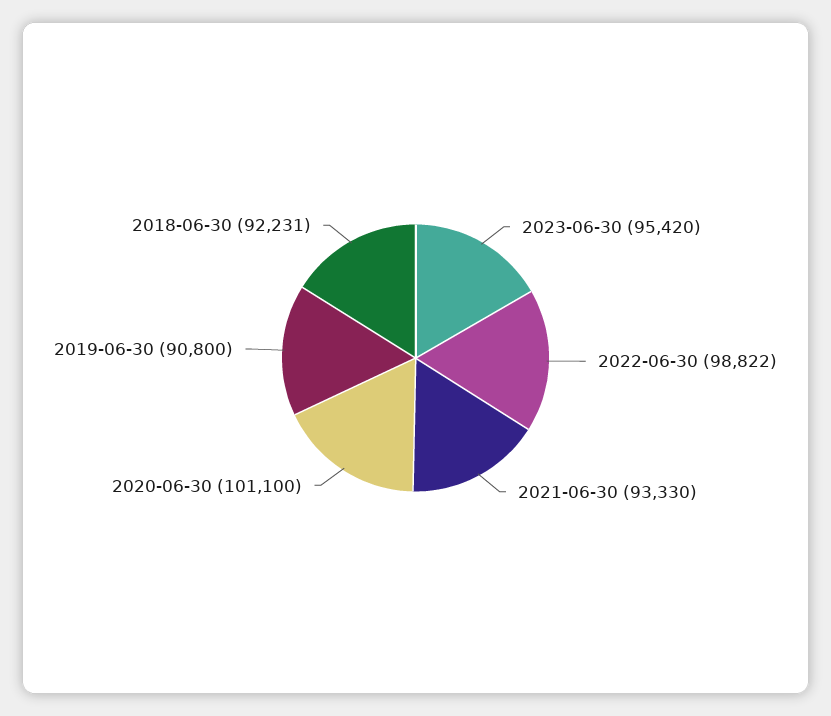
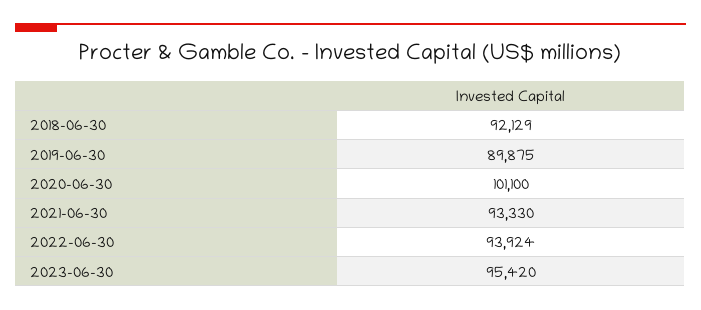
2022-06-30: 98822 -> 93924
2019-06-30: 90800 -> 89875
2018-06-30: 92231 -> 92129

